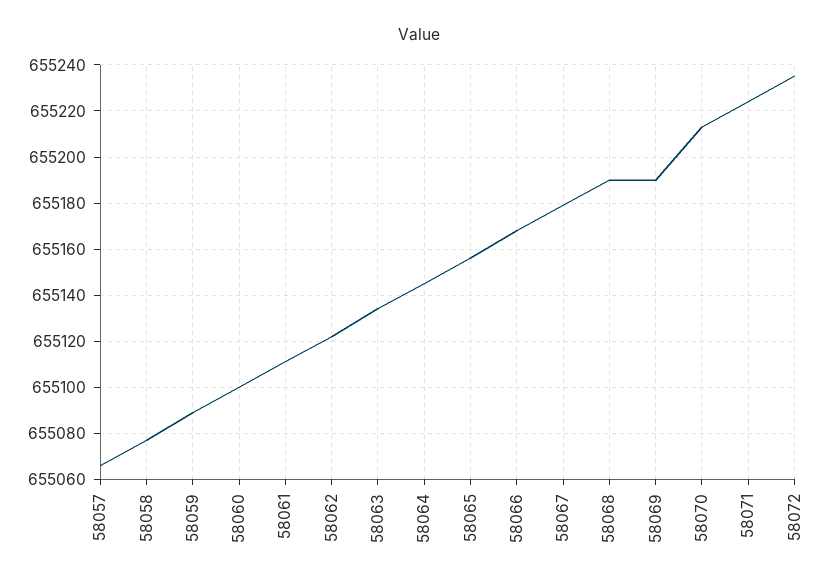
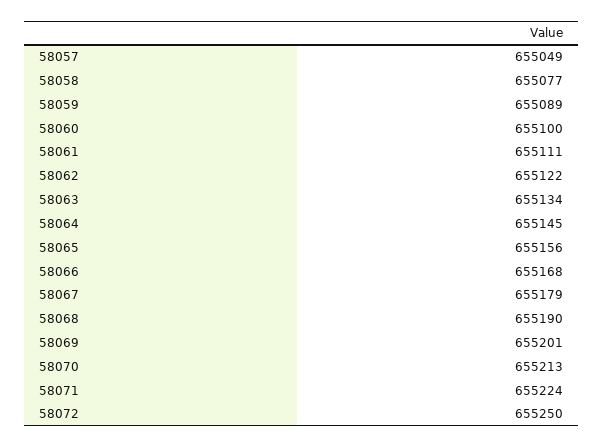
58057: 655065 -> 655049
58069: 655190 -> 655201
58072: 655235 -> 655250

